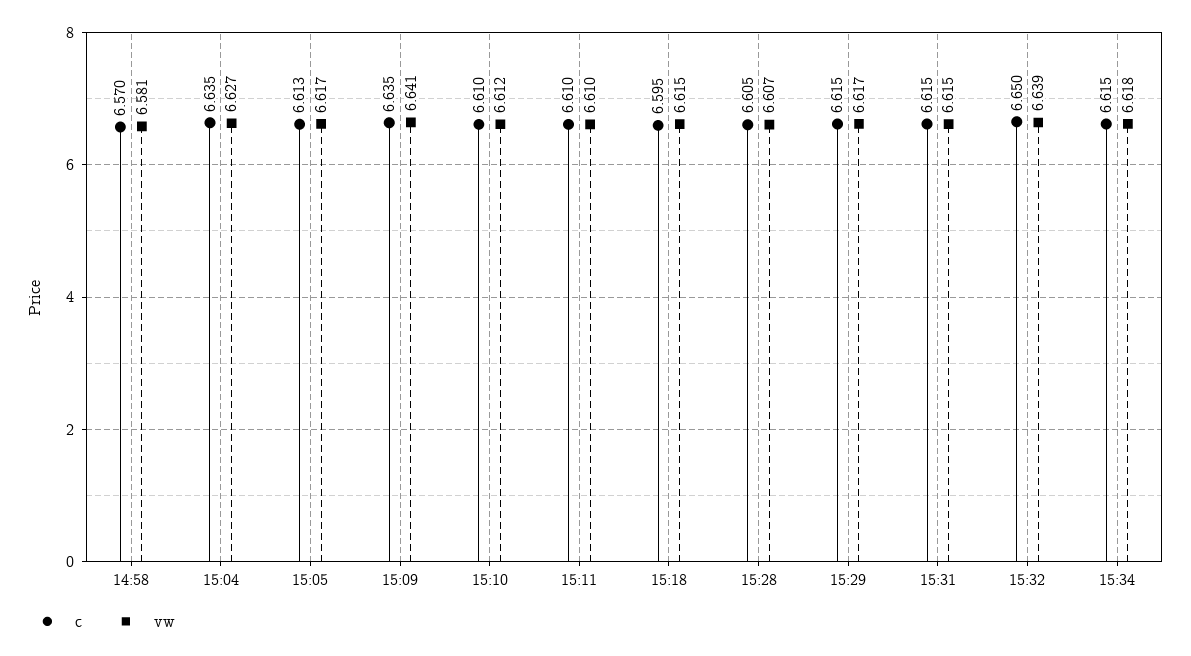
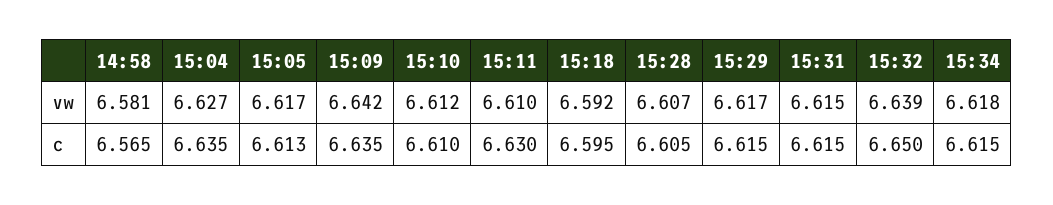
c, 14:58: 6.57 -> 6.565
vw, 15:09: 6.641 -> 6.642
c, 15:11: 6.61 -> 6.63
vw, 15:18: 6.615 -> 6.592

